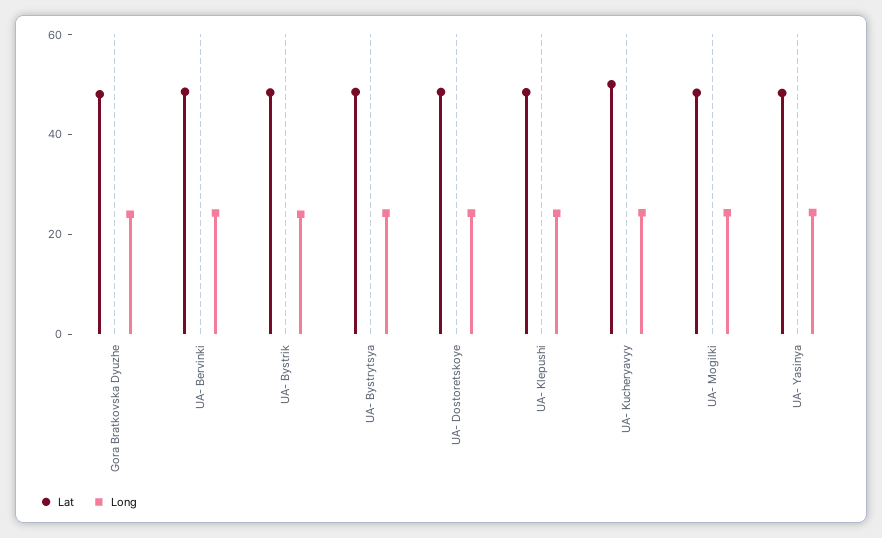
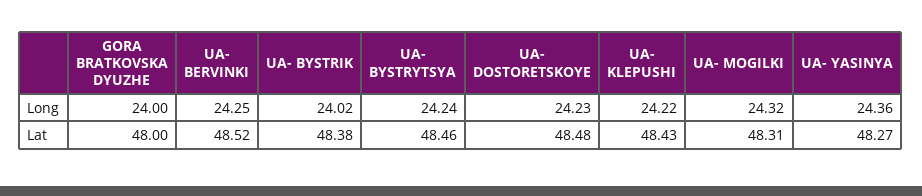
Lat, UA- Kucheryavyy: 50 -> none
Long, UA- Kucheryavyy: 25 -> none

